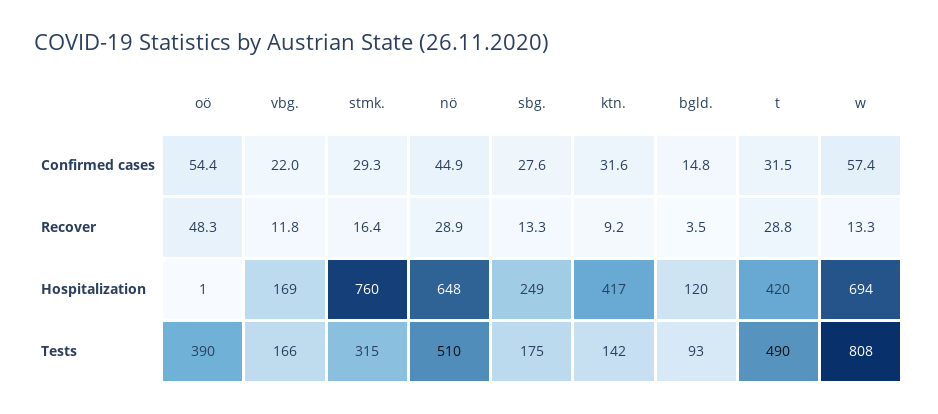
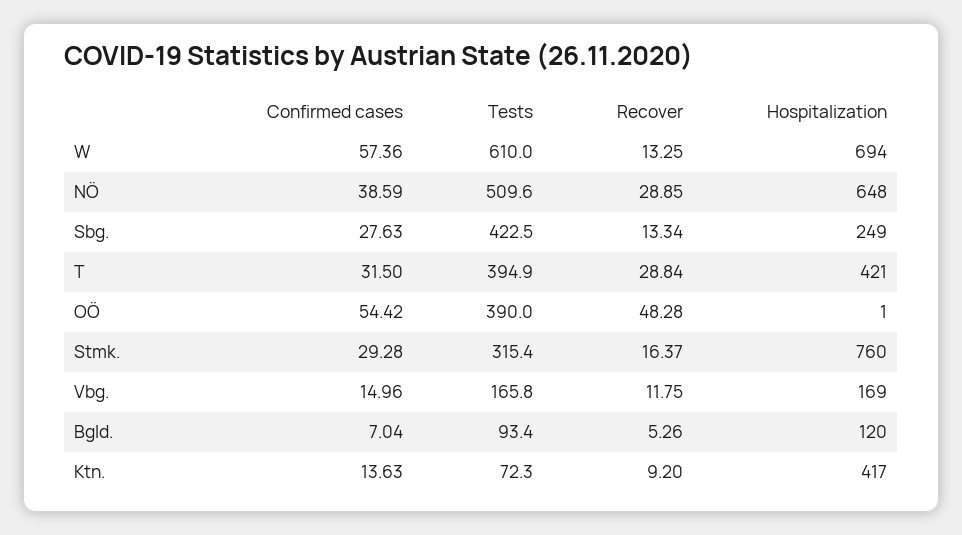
vbg., Confirmed cases: 22 -> 14.96
nö, Confirmed cases: 44.9 -> 38.59
ktn., Confirmed cases: 31.6 -> 13.63
bgld., Confirmed cases: 14.8 -> 7.04
bgld., Recover: 3.5 -> 5.26
t, Hospitalization: 420 -> 421
sbg., Tests: 175 -> 422.5
ktn., Tests: 142 -> 72.3
t, Tests: 490 -> 394.9
w, Tests: 808 -> 610

